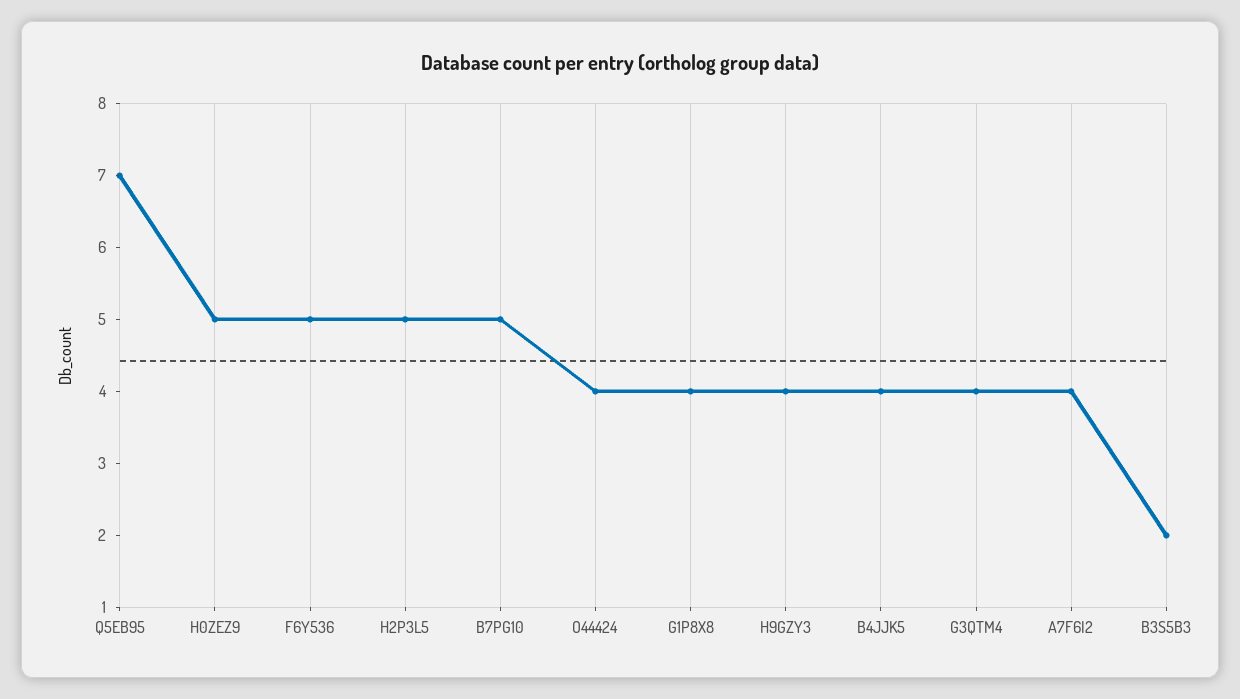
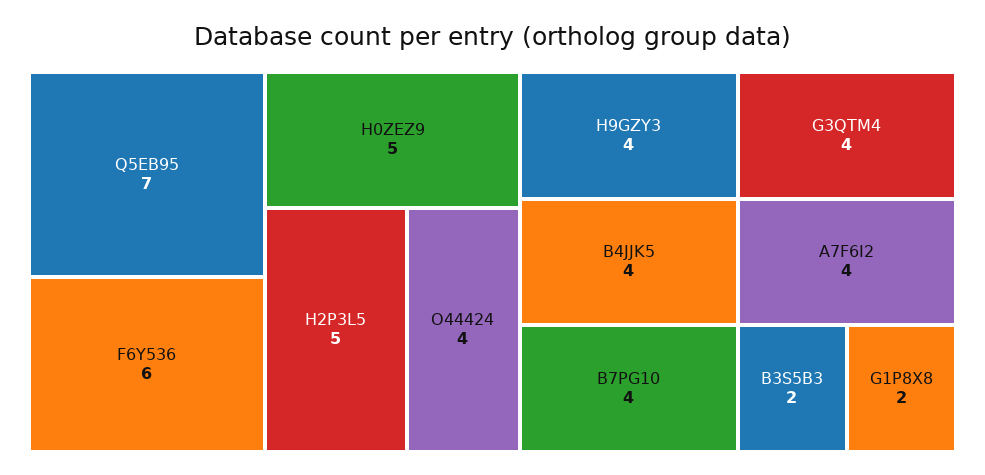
F6Y536: 5 -> 6
B7PG10: 5 -> 4
G1P8X8: 4 -> 2

